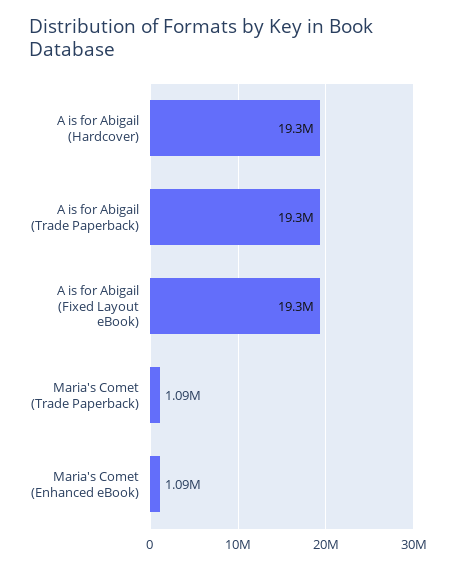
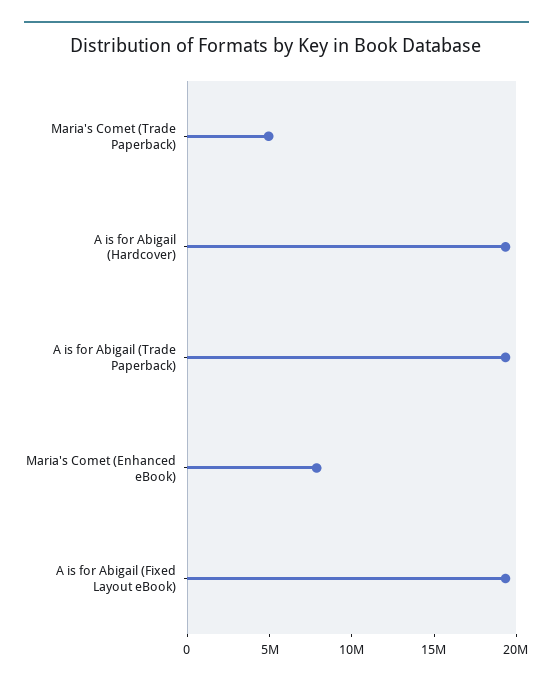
Maria's Comet (Trade Paperback): 1090000 -> 5000000
Maria's Comet (Enhanced eBook): 1090000 -> 8000000

